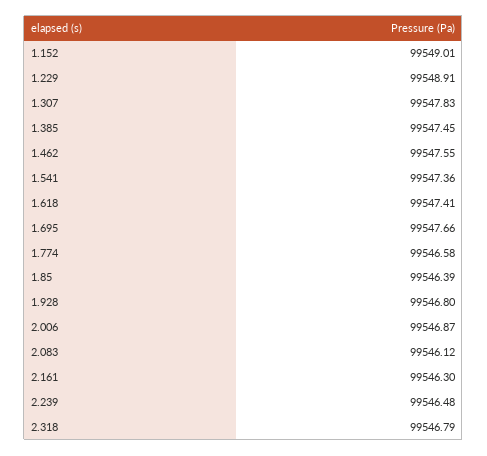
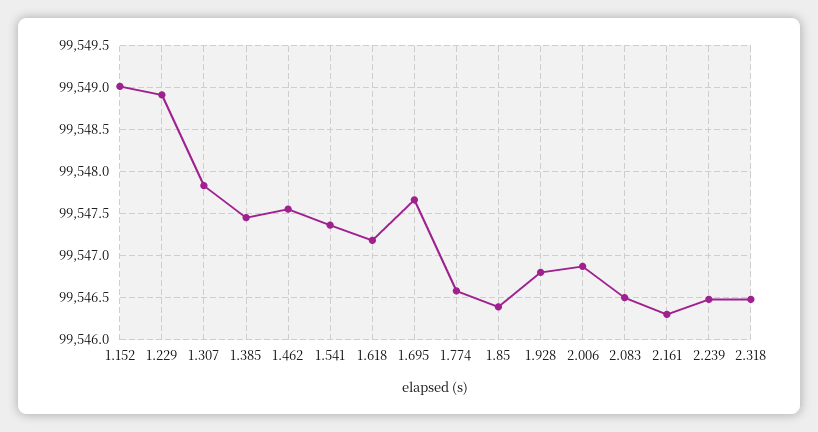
1.618: 99547.41 -> 99547.2
2.083: 99546.12 -> 99546.5
2.318: 99546.79 -> 99546.5

